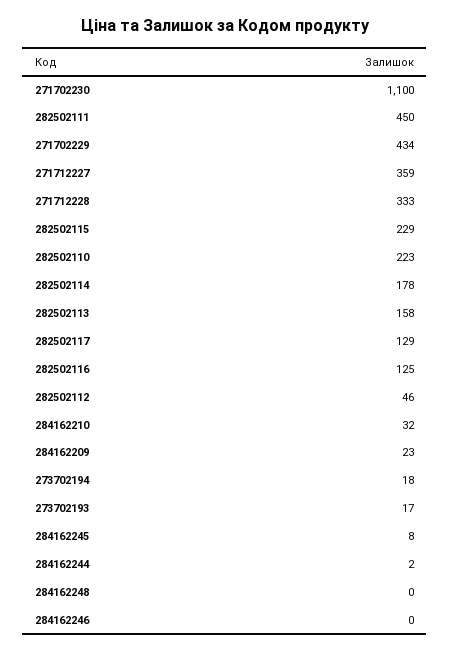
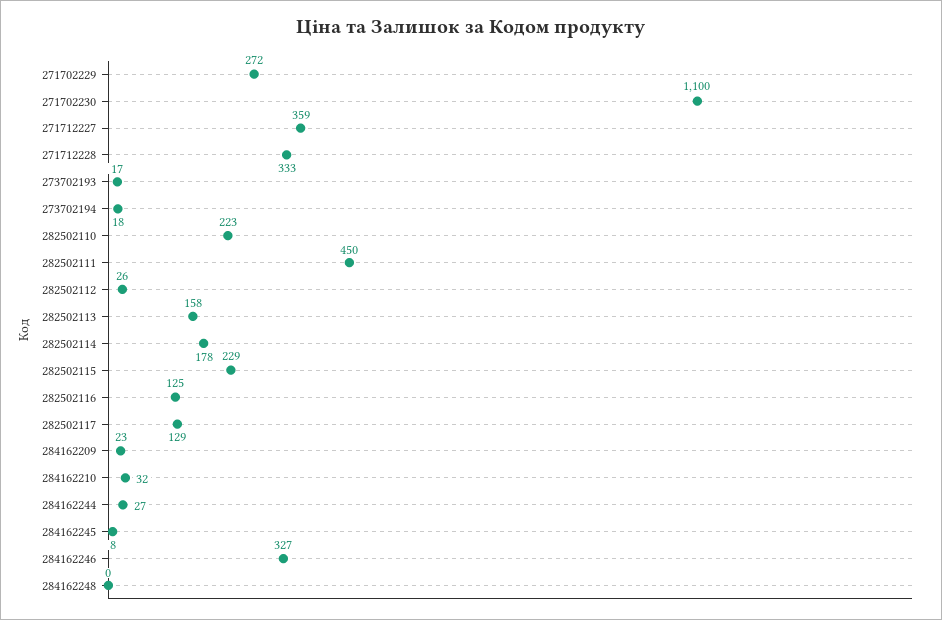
271702229: 434 -> 272
282502112: 46 -> 26
284162244: 2 -> 27
284162246: 0 -> 327

